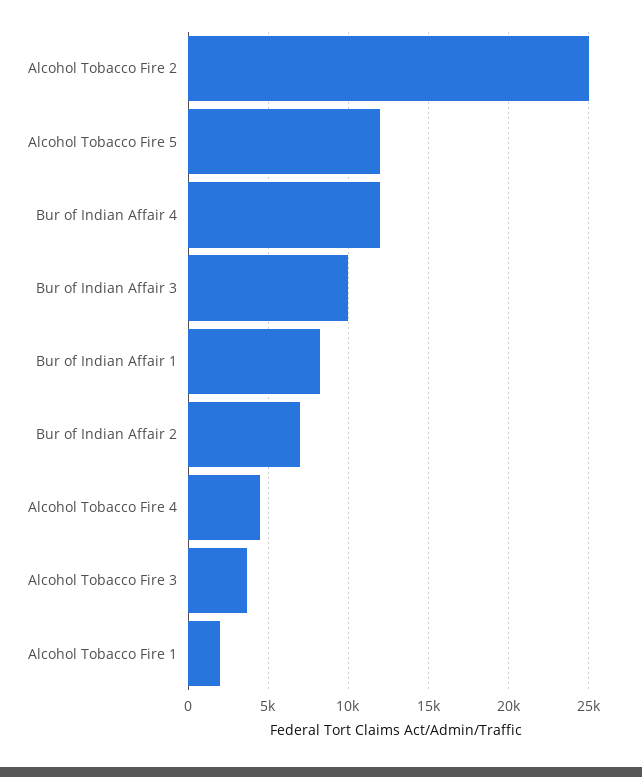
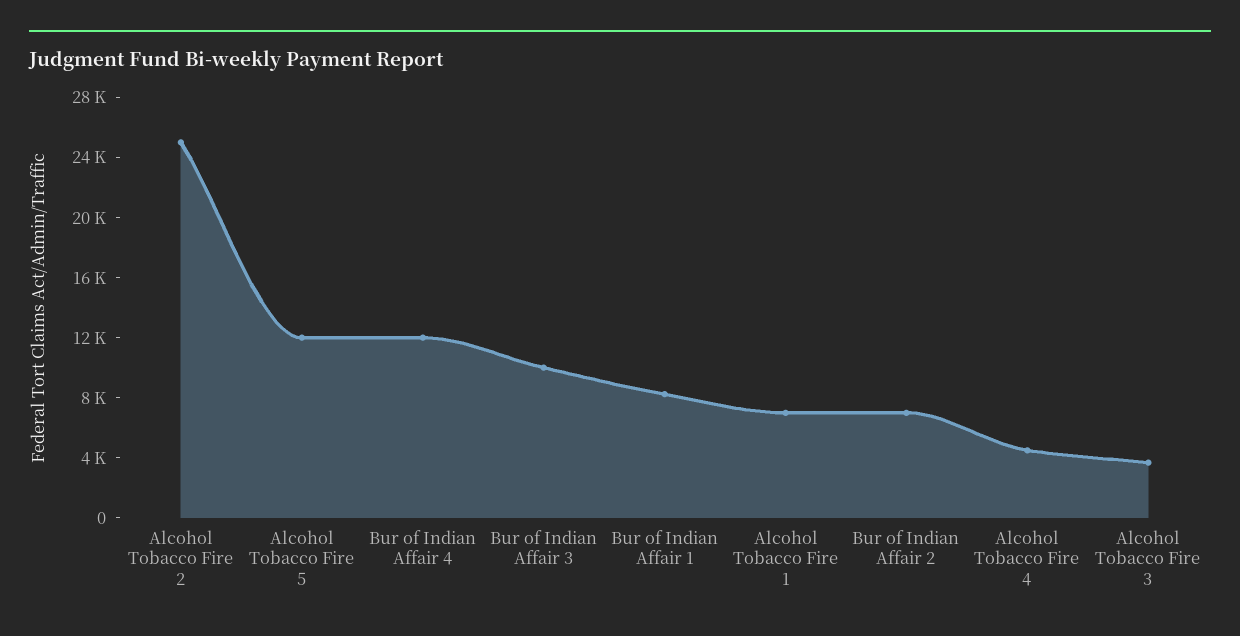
Alcohol Tobacco Fire 1: 2000 -> 7000

